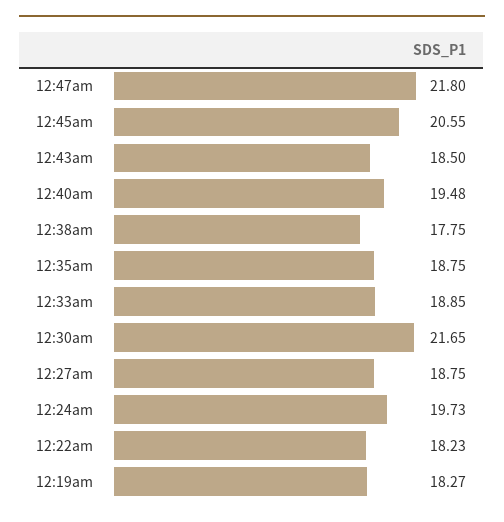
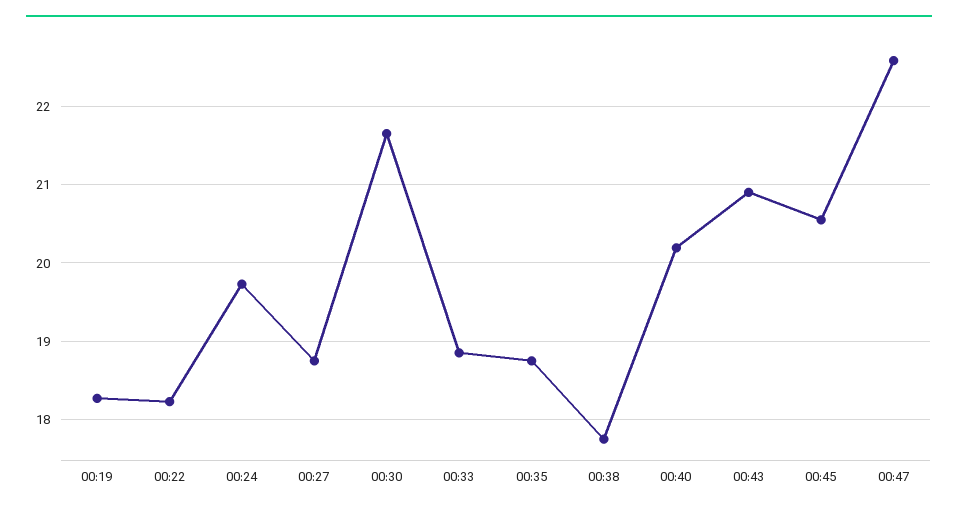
12:47am: 21.8 -> 22.6
12:43am: 18.5 -> 20.9
12:40am: 19.48 -> 20.2

